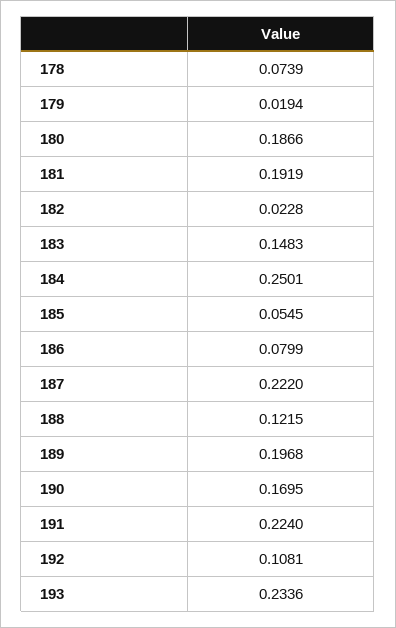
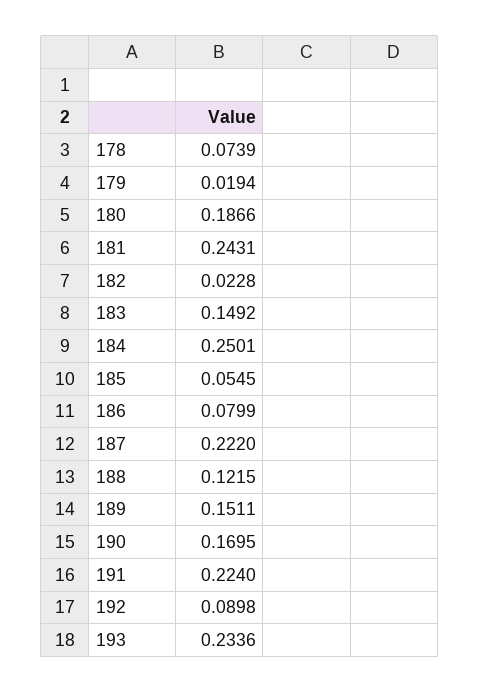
181: 0.1919 -> 0.2431
183: 0.1483 -> 0.1492
189: 0.1968 -> 0.1511
192: 0.1081 -> 0.0898

